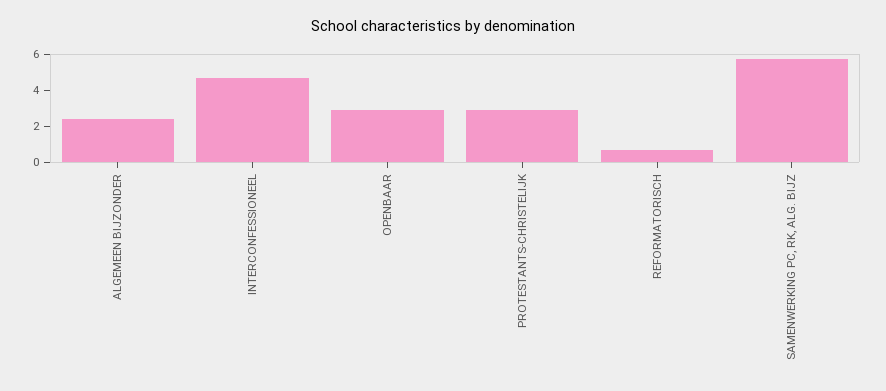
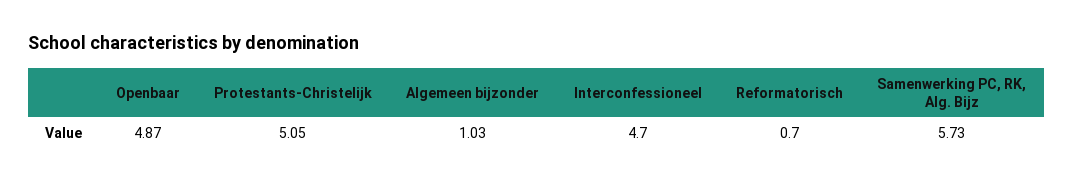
ALGEMEEN BIJZONDER: 2.5 -> 1.03
OPENBAAR: 3 -> 4.87
PROTESTANTS-CHRISTELIJK: 3 -> 5.05

